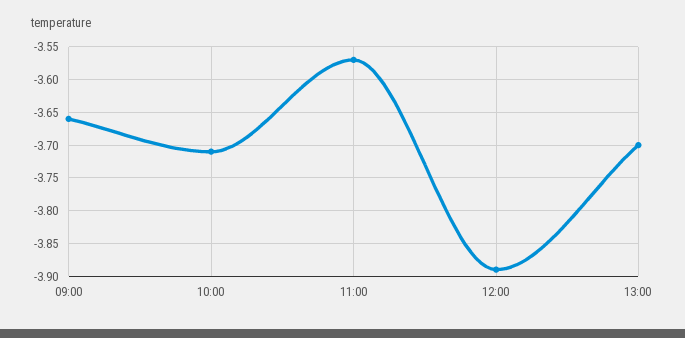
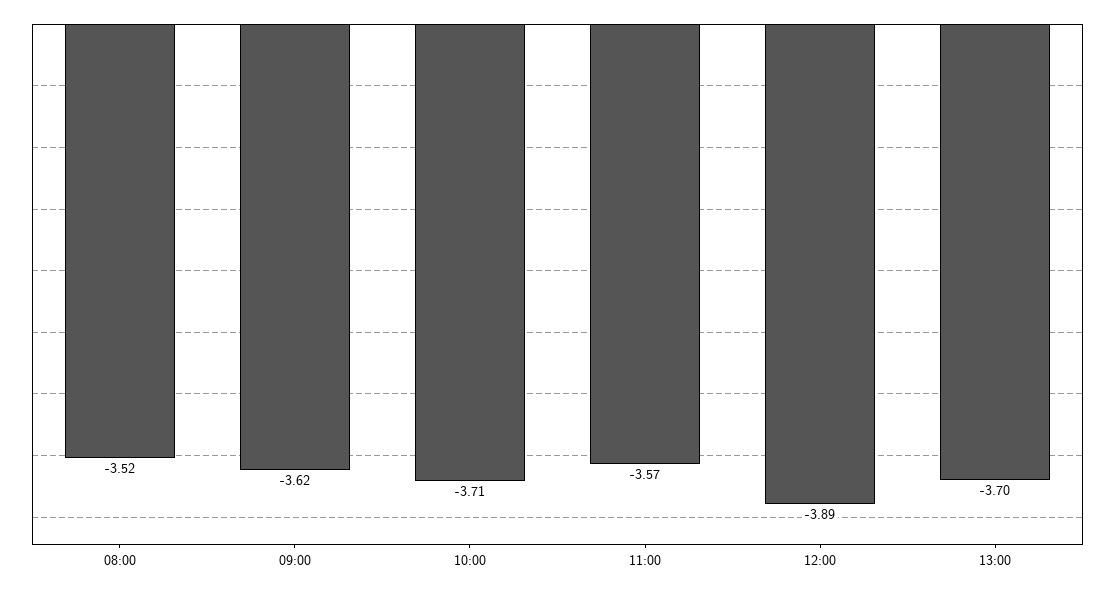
09:00: -3.66 -> -3.62
08:00: none -> -3.52

